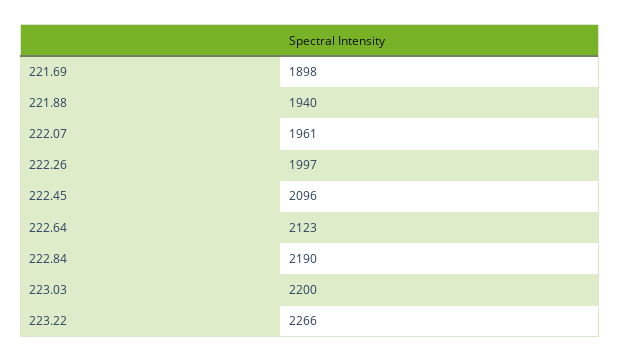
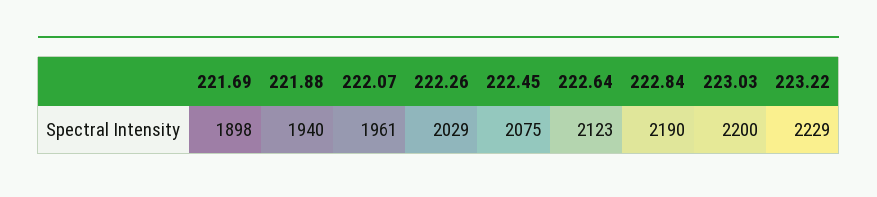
222.26: 1997 -> 2029
222.45: 2096 -> 2075
223.22: 2266 -> 2229

